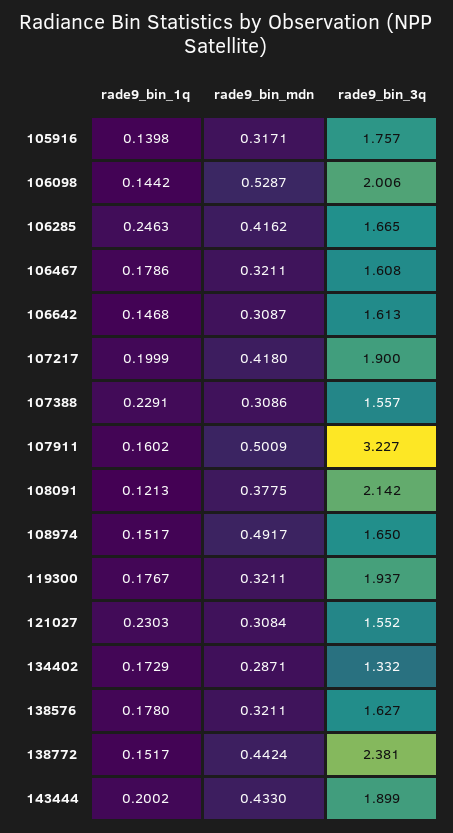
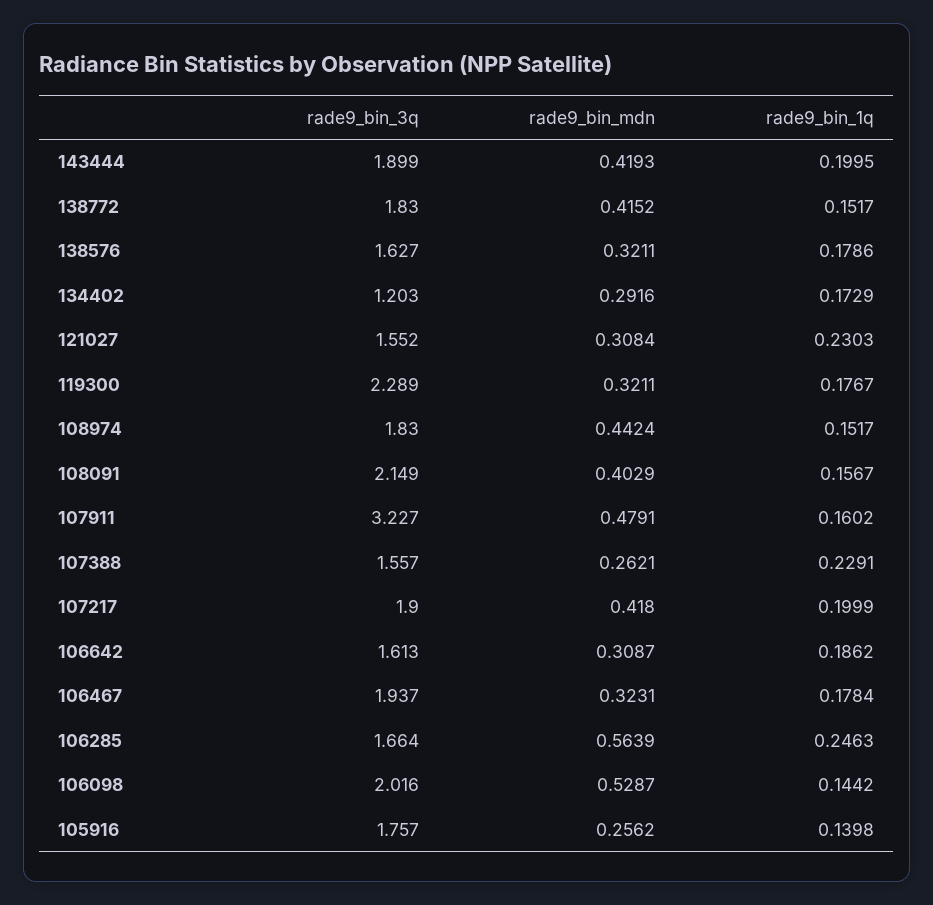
rade9_bin_mdn, 105916: 0.3171 -> 0.2562
rade9_bin_3q, 106098: 2.006 -> 2.016
rade9_bin_mdn, 106285: 0.4162 -> 0.5639
rade9_bin_3q, 106285: 1.665 -> 1.664
rade9_bin_1q, 106467: 0.1786 -> 0.1784
rade9_bin_mdn, 106467: 0.3211 -> 0.3231
rade9_bin_3q, 106467: 1.608 -> 1.937
rade9_bin_1q, 106642: 0.1468 -> 0.1862
rade9_bin_mdn, 107388: 0.3086 -> 0.2621
rade9_bin_mdn, 107911: 0.5009 -> 0.4791
rade9_bin_1q, 108091: 0.1213 -> 0.1567
rade9_bin_mdn, 108091: 0.3775 -> 0.4029
rade9_bin_3q, 108091: 2.142 -> 2.149
rade9_bin_mdn, 108974: 0.4917 -> 0.4424
rade9_bin_3q, 108974: 1.65 -> 1.83
rade9_bin_3q, 119300: 1.937 -> 2.289
rade9_bin_mdn, 134402: 0.2871 -> 0.2916
rade9_bin_3q, 134402: 1.332 -> 1.203
rade9_bin_1q, 138576: 0.178 -> 0.1786
rade9_bin_mdn, 138772: 0.4424 -> 0.4152
rade9_bin_3q, 138772: 2.381 -> 1.83
rade9_bin_1q, 143444: 0.2002 -> 0.1995
rade9_bin_mdn, 143444: 0.433 -> 0.4193

